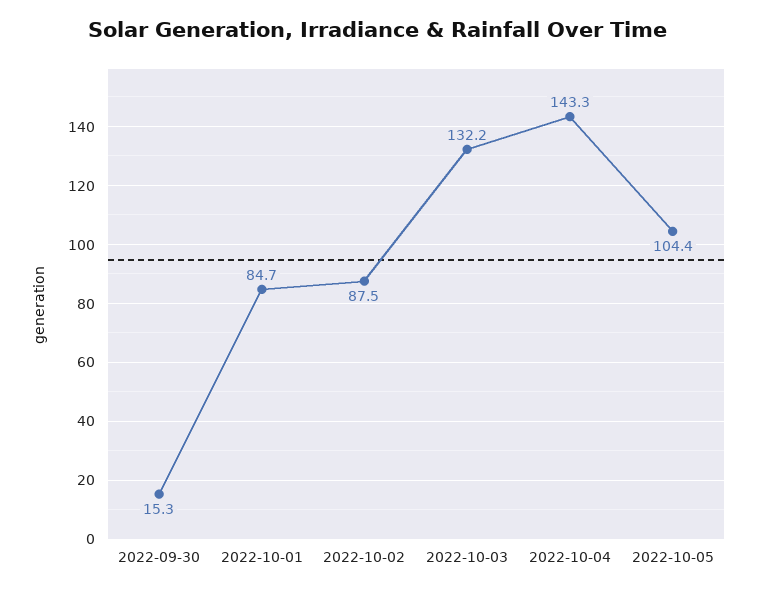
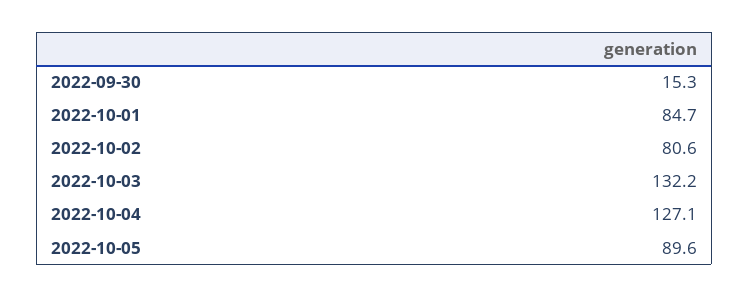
2022-10-02: 87.5 -> 80.6
2022-10-04: 143.3 -> 127.1
2022-10-05: 104.4 -> 89.6

